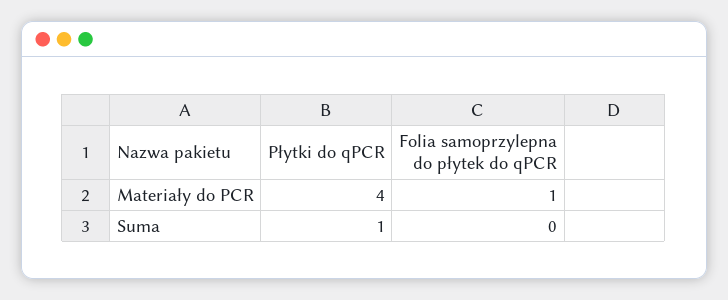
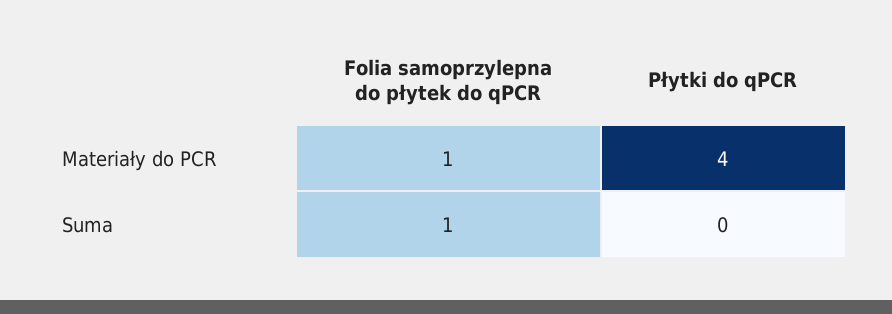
Płytki do qPCR, Suma: 1 -> 0
Folia samoprzylepna do płytek do qPCR, Suma: 0 -> 1

